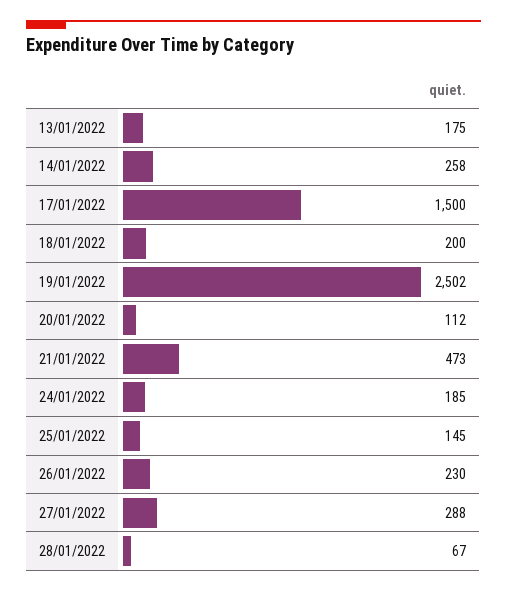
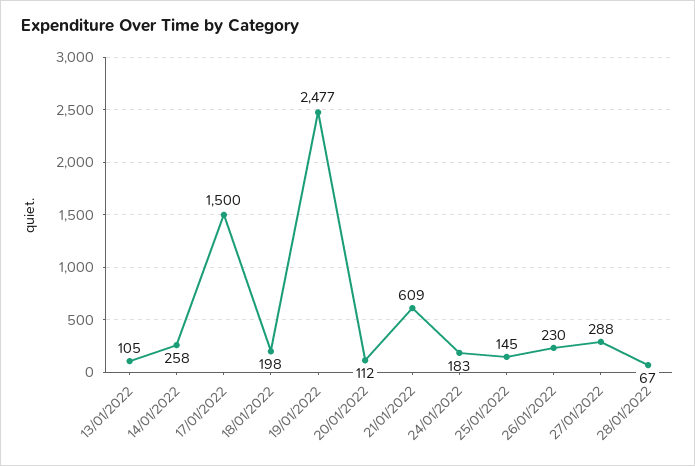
13/01/2022: 175 -> 105
18/01/2022: 200 -> 198
19/01/2022: 2502 -> 2477
21/01/2022: 473 -> 609
24/01/2022: 185 -> 183

